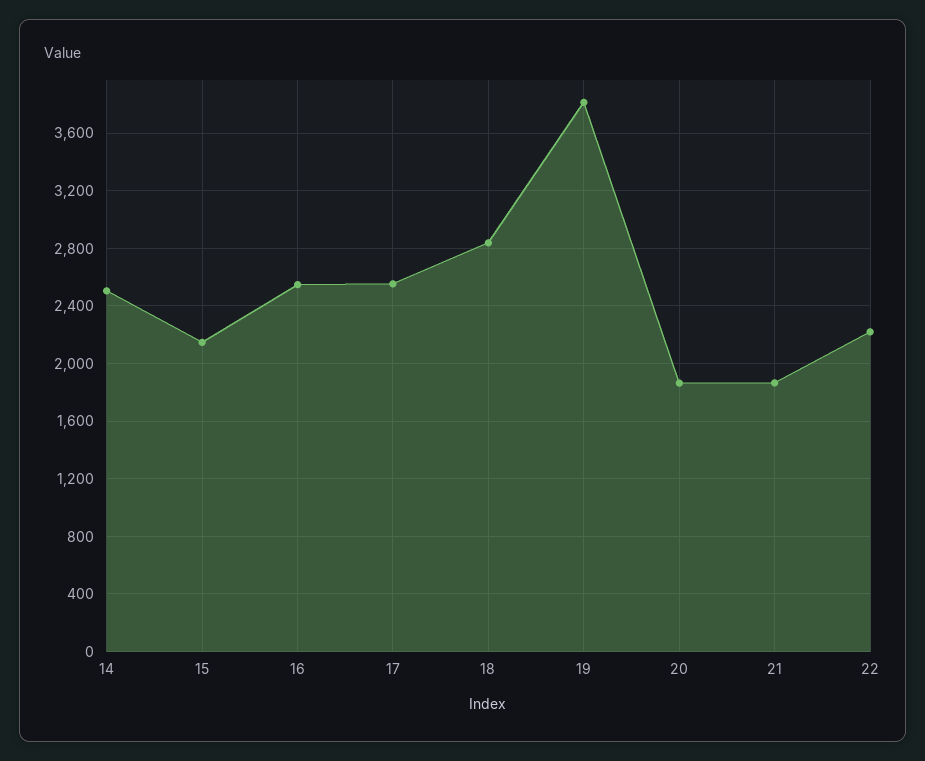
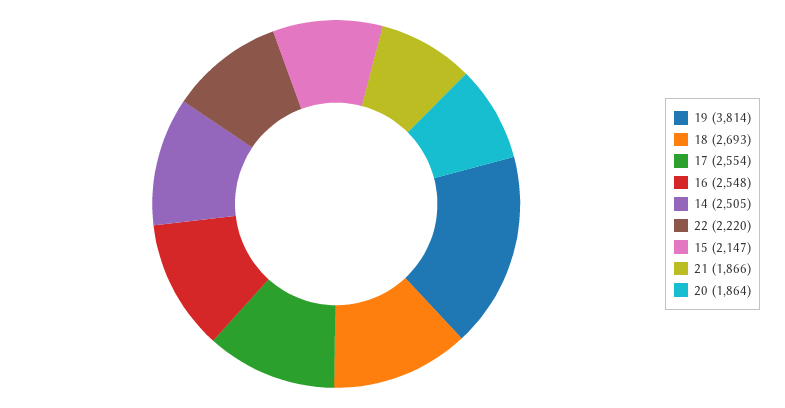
18: 2850 -> 2693

